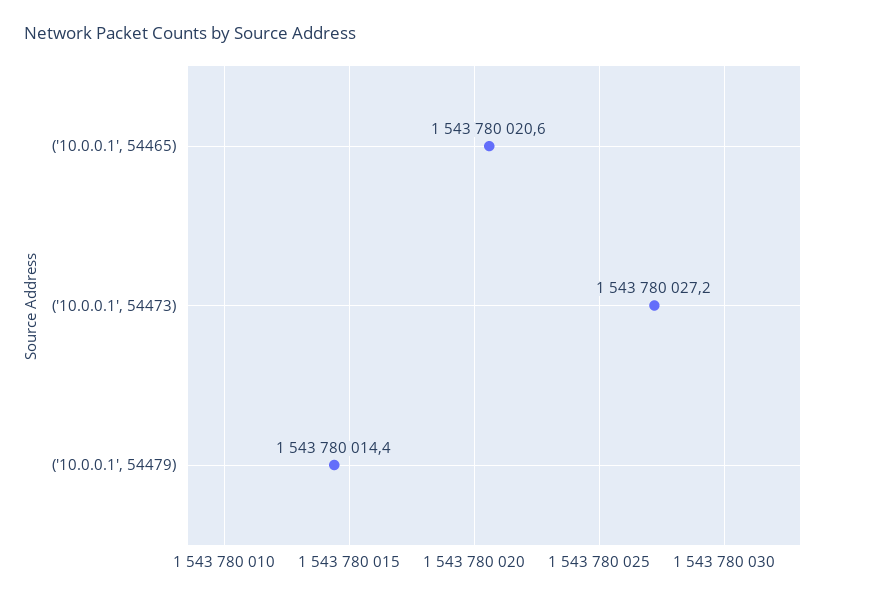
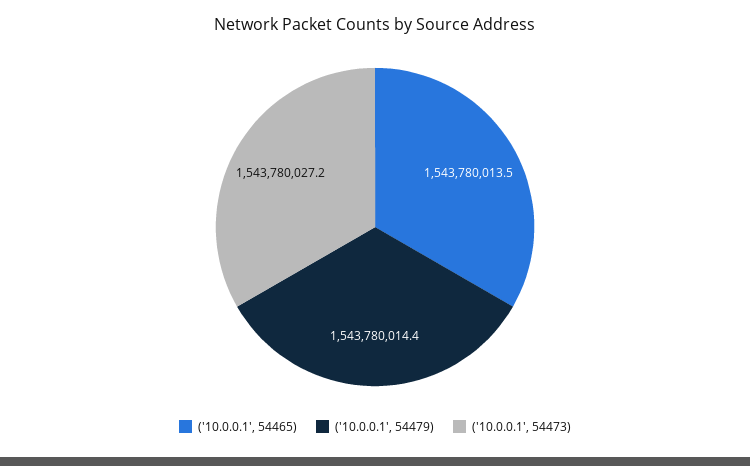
('10.0.0.1', 54465): 1543780020.6 -> 1543780013.5

